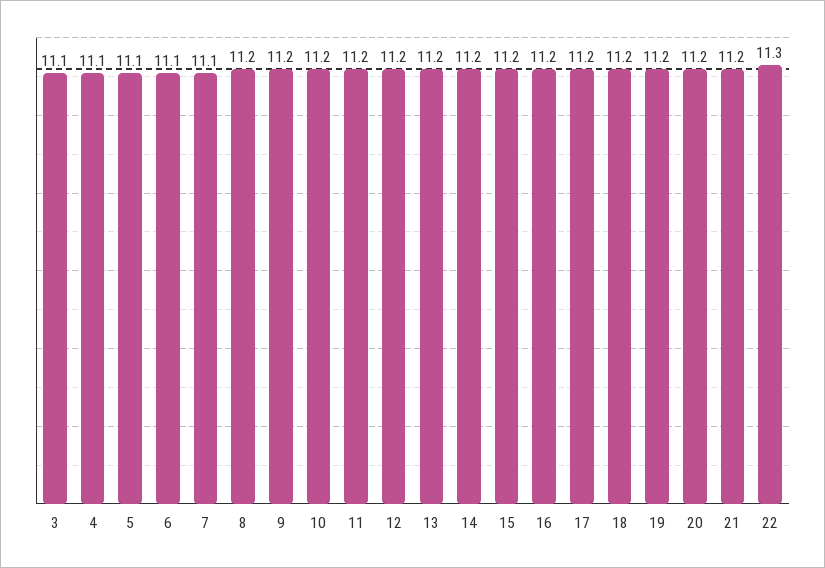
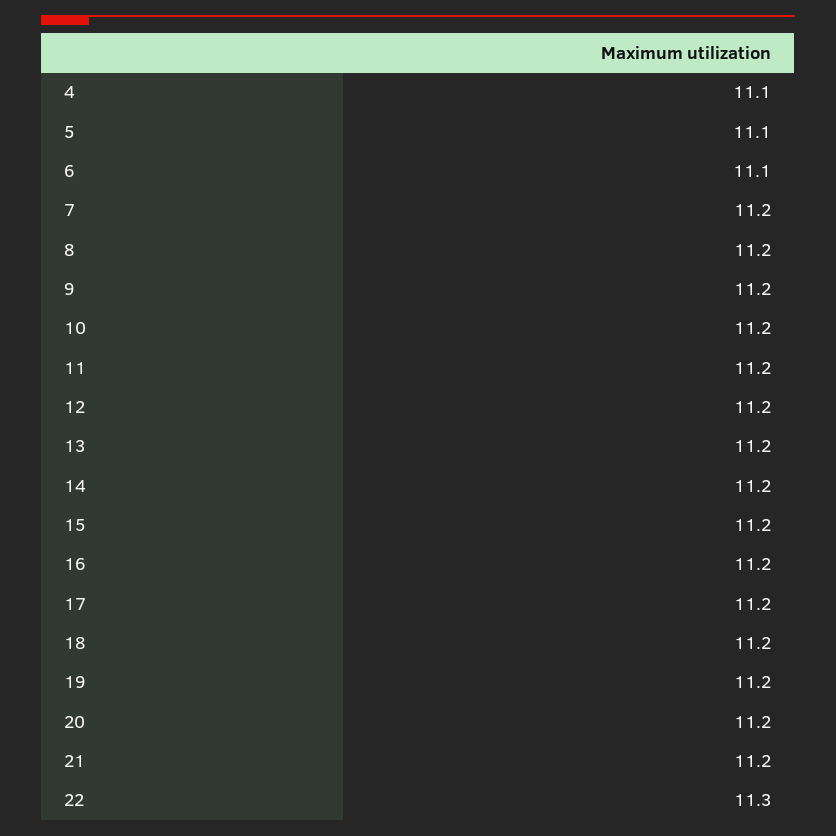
3: 11.1 -> none
7: 11.1 -> 11.2

